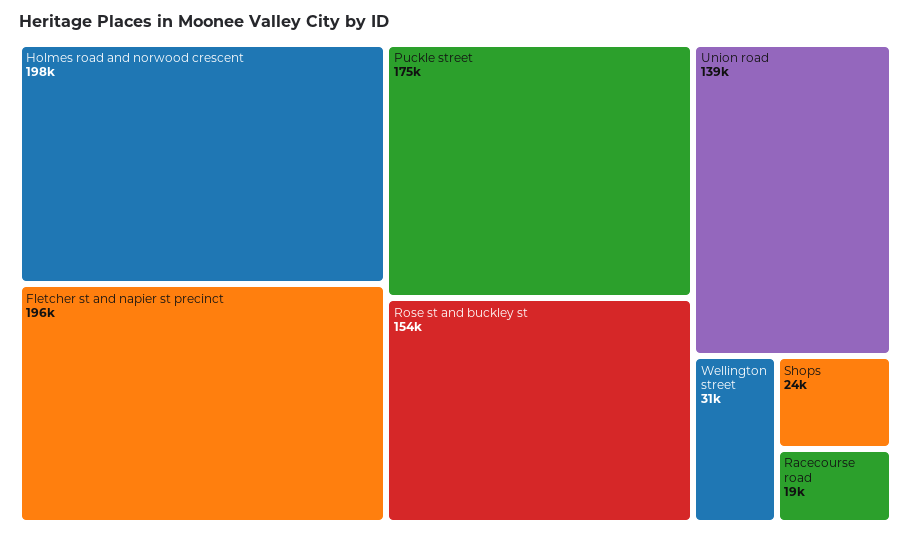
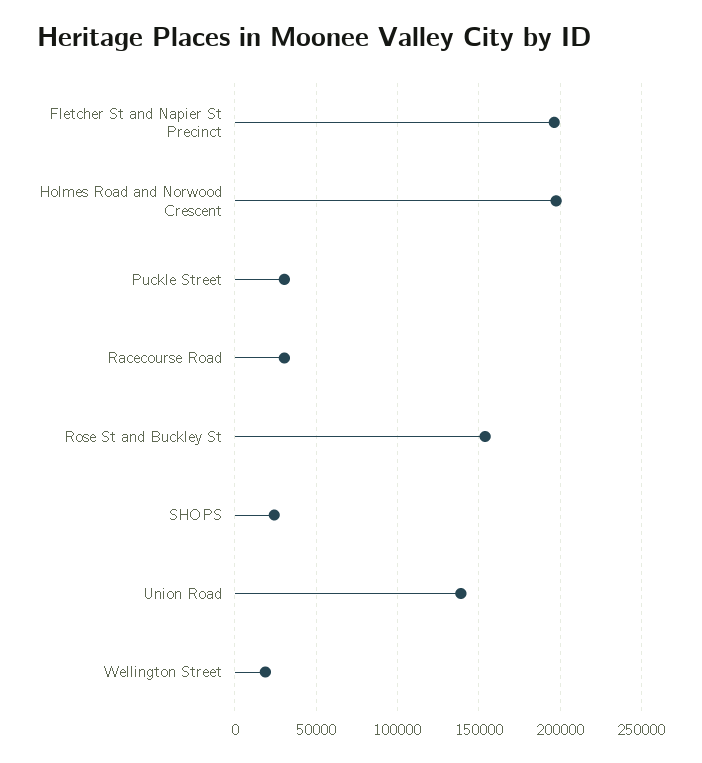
Puckle street: 175000 -> 30000
Wellington street: 31000 -> 20000
Racecourse road: 19000 -> 30000

